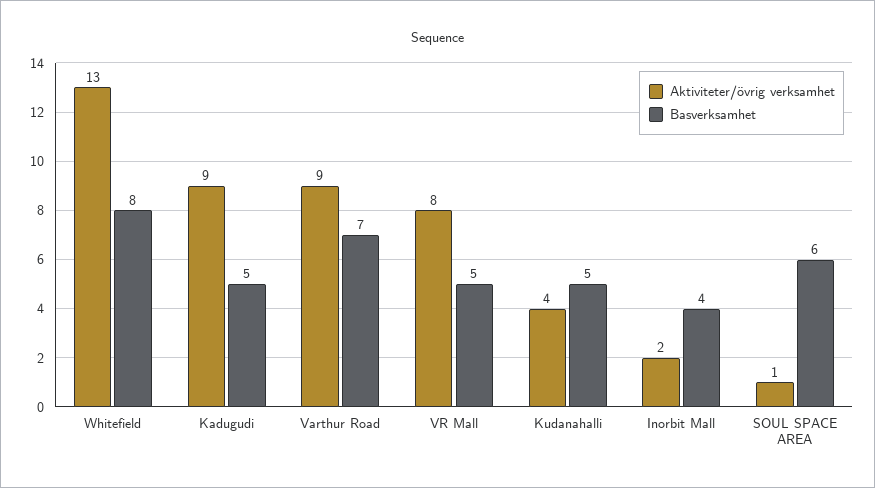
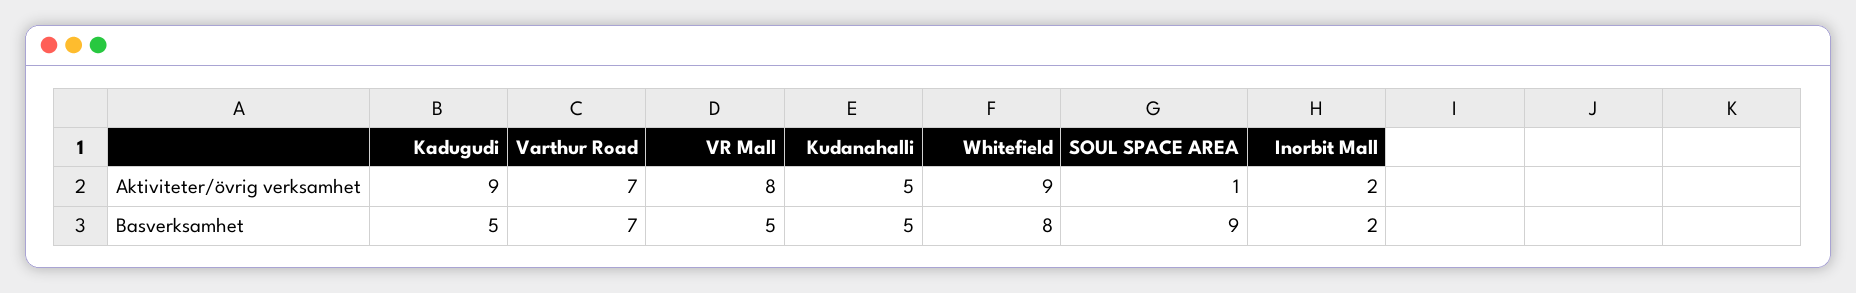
Aktiviteter/övrig verksamhet, Whitefield: 13 -> 9
Aktiviteter/övrig verksamhet, Varthur Road: 9 -> 7
Aktiviteter/övrig verksamhet, Kudanahalli: 4 -> 5
Basverksamhet, Inorbit Mall: 4 -> 2
Basverksamhet, SOUL SPACE AREA: 6 -> 9

